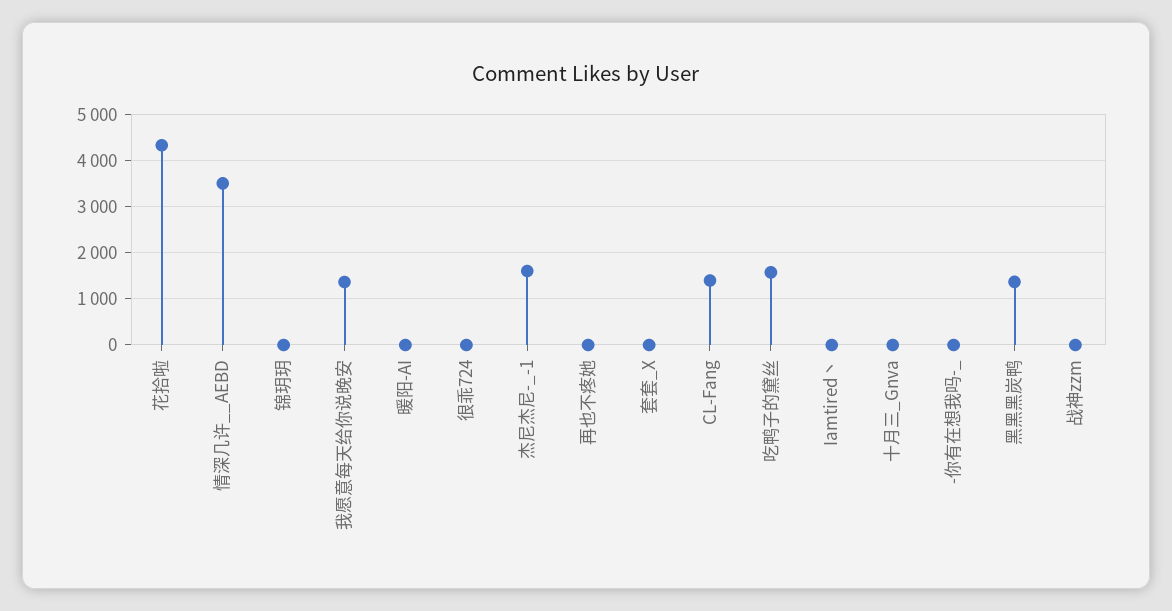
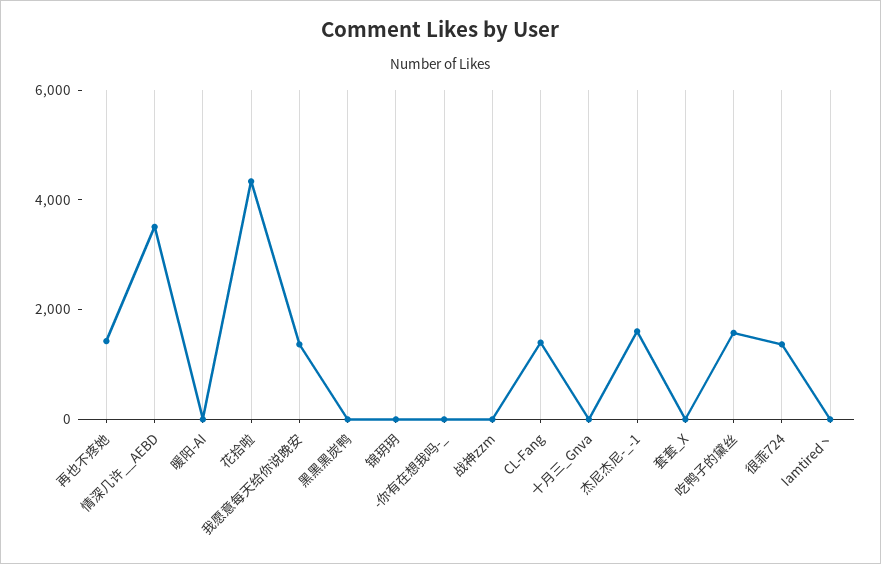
很乖724: 0 -> 1500
再也不疼她: 0 -> 1500
黑黑黑炭鸭: 1400 -> 0

